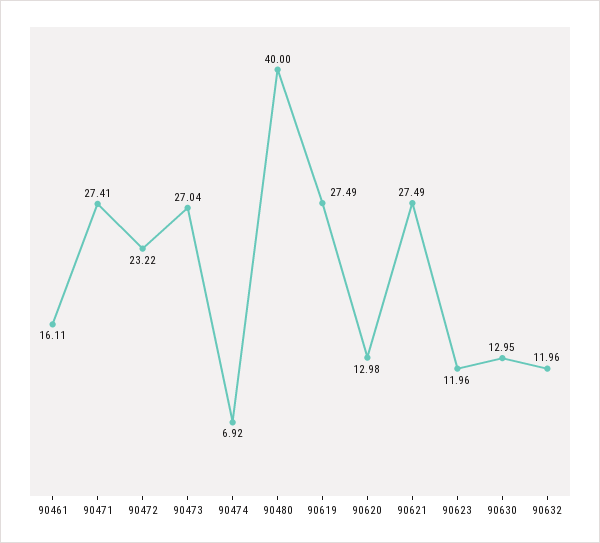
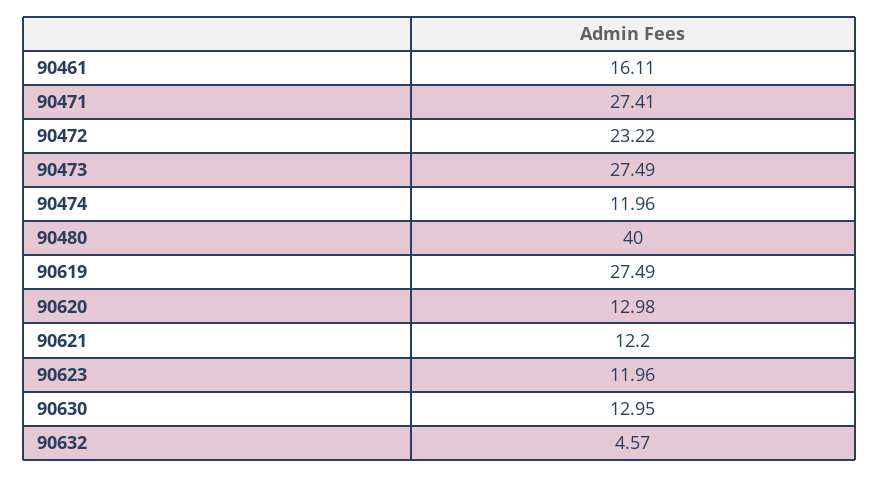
90473: 27.04 -> 27.49
90474: 6.92 -> 11.96
90621: 27.49 -> 12.2
90632: 11.96 -> 4.57

